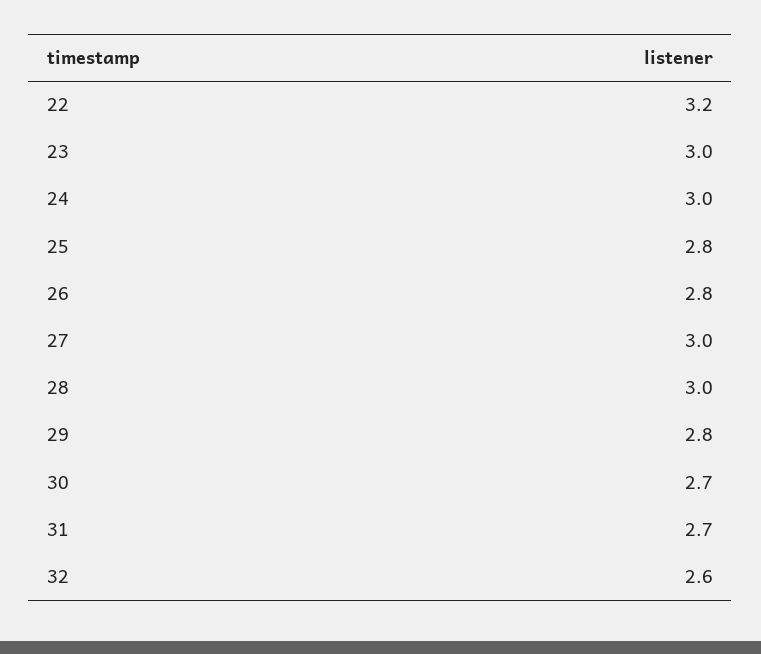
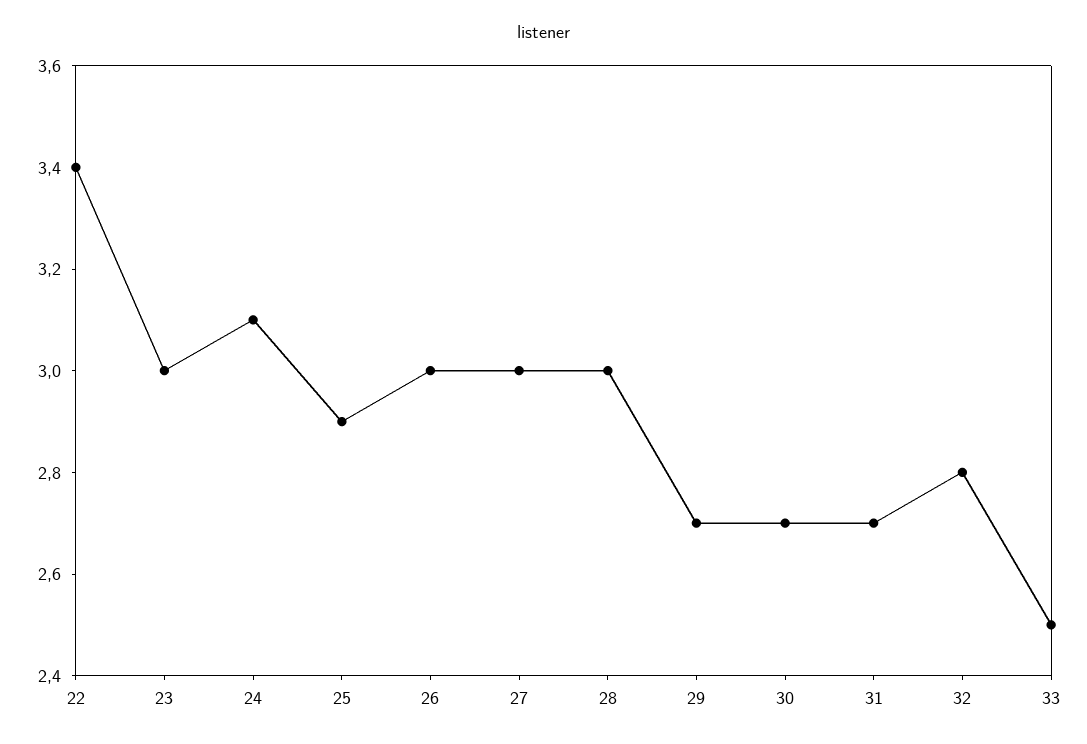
22: 3.2 -> 3.4
24: 3 -> 3.1
25: 2.8 -> 2.9
26: 2.8 -> 3
29: 2.8 -> 2.7
32: 2.6 -> 2.8
33: none -> 2.5

